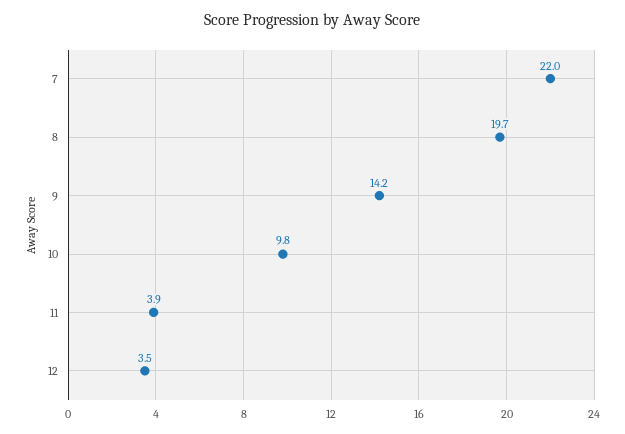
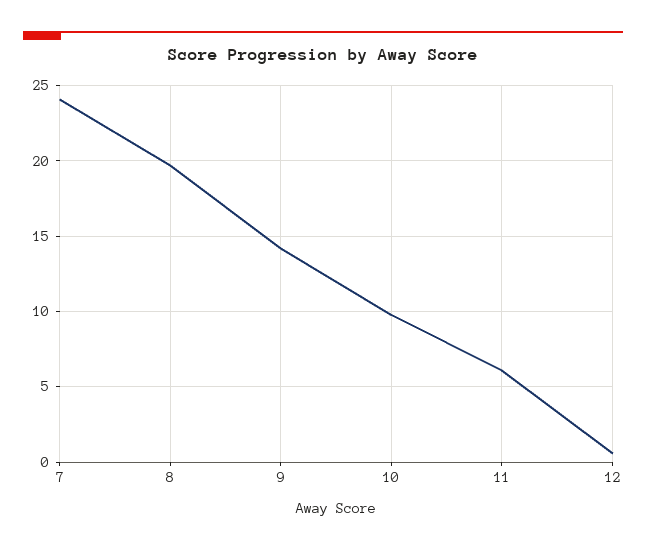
7: 22 -> 24
11: 3.9 -> 6
12: 3.5 -> 0.5

